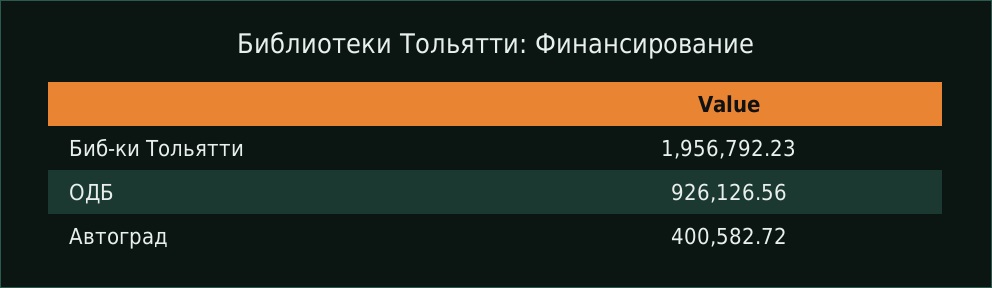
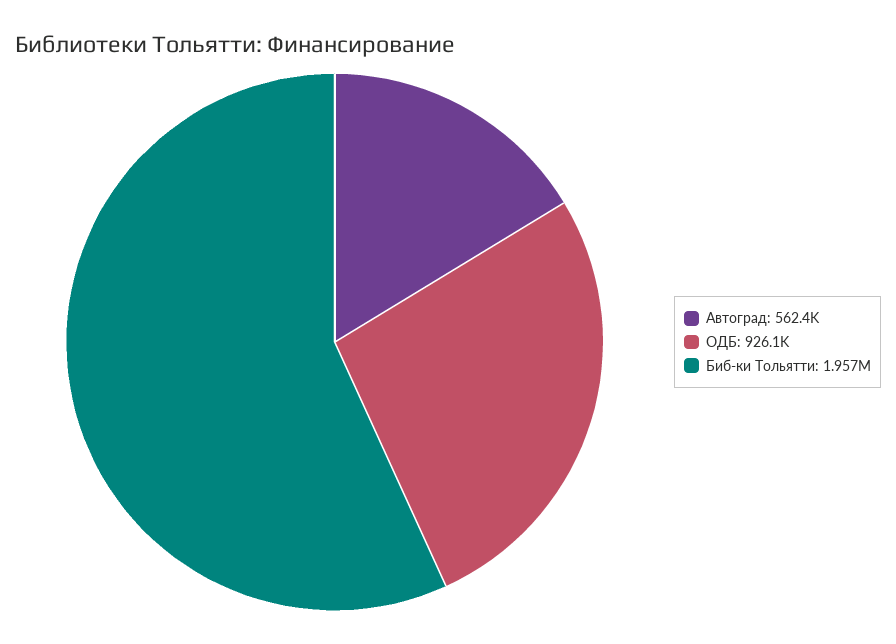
Автоград: 400582.72 -> 562400

